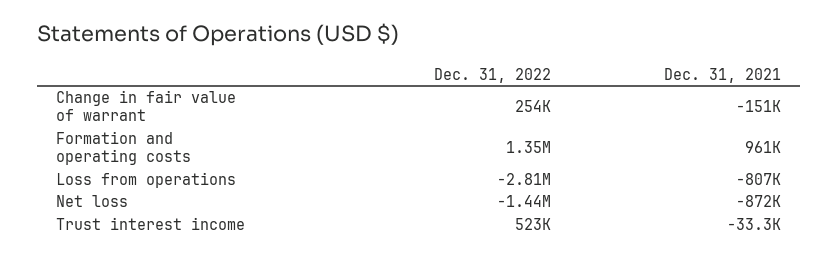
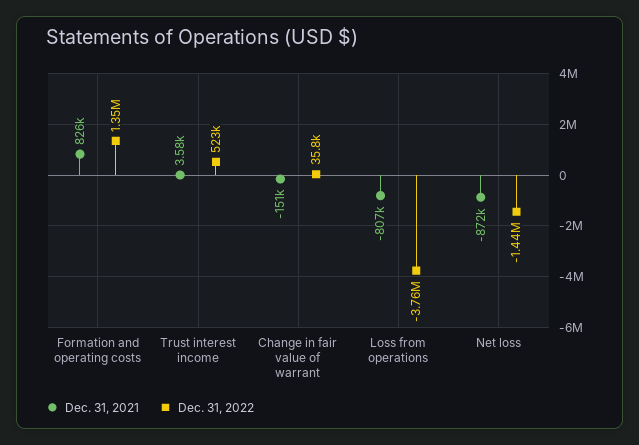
Dec. 31, 2022, Change in fair value of warrant: 254000 -> 35800
Dec. 31, 2021, Formation and operating costs: 961000 -> 826000
Dec. 31, 2022, Loss from operations: -2810000 -> -3760000
Dec. 31, 2021, Trust interest income: -33300 -> 3580

